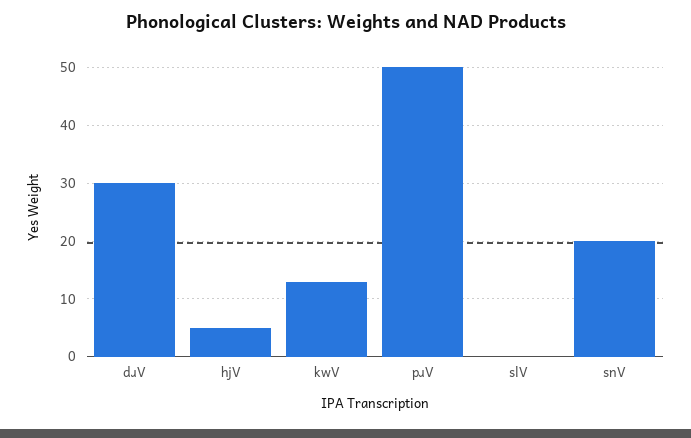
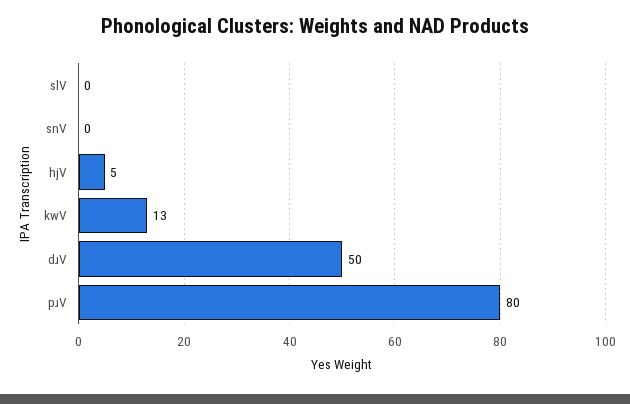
dɹV: 30 -> 50
pɹV: 50 -> 80
snV: 20 -> 0

